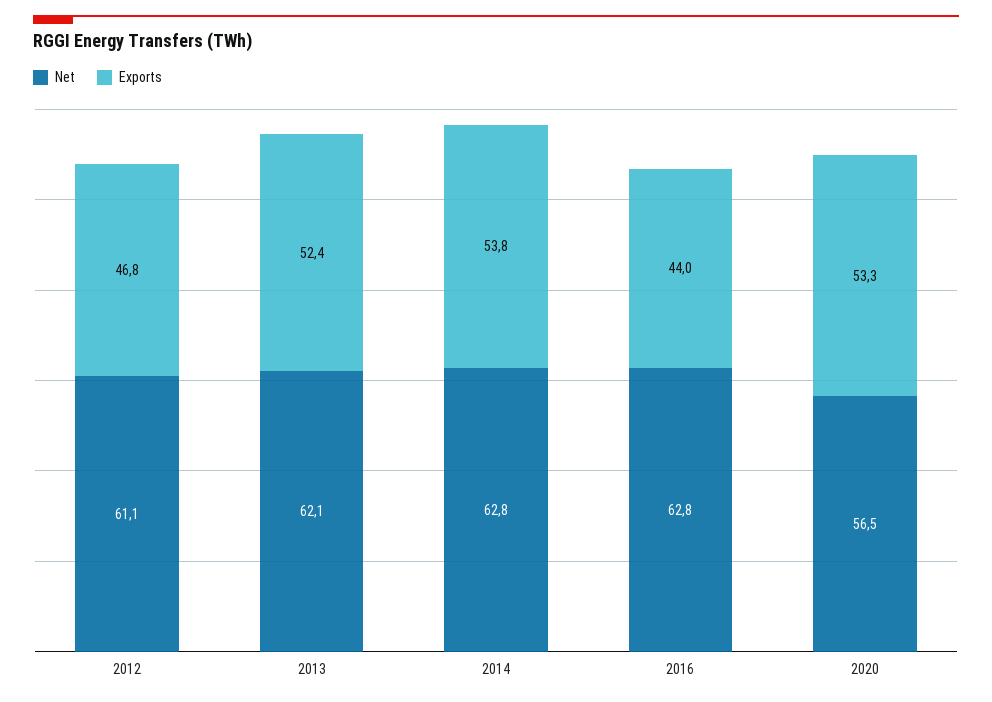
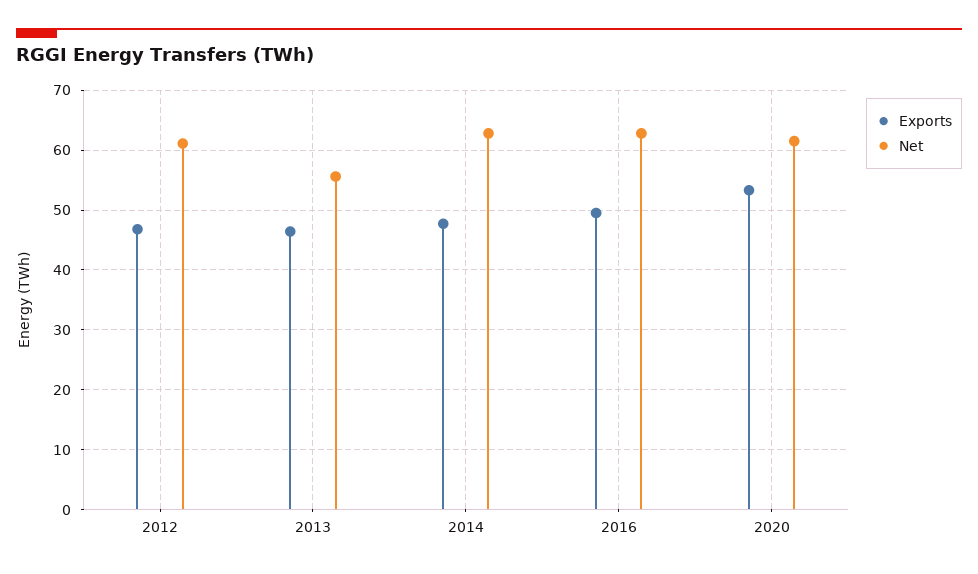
Net, 2013: 62.1 -> 56
Exports, 2013: 52.4 -> 46
Exports, 2014: 53.8 -> 48
Exports, 2016: 44 -> 50
Net, 2020: 56.5 -> 62

